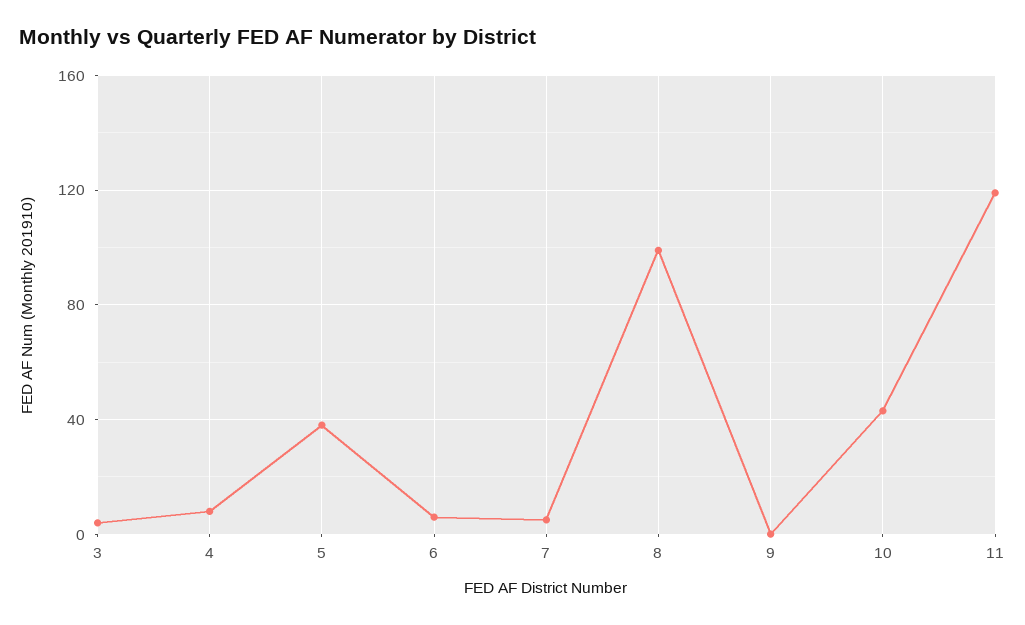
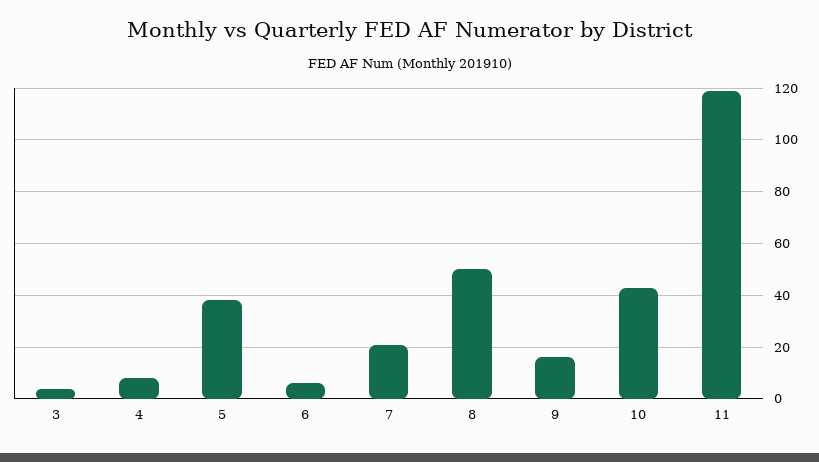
7: 5 -> 20
8: 100 -> 50
9: 0 -> 15

